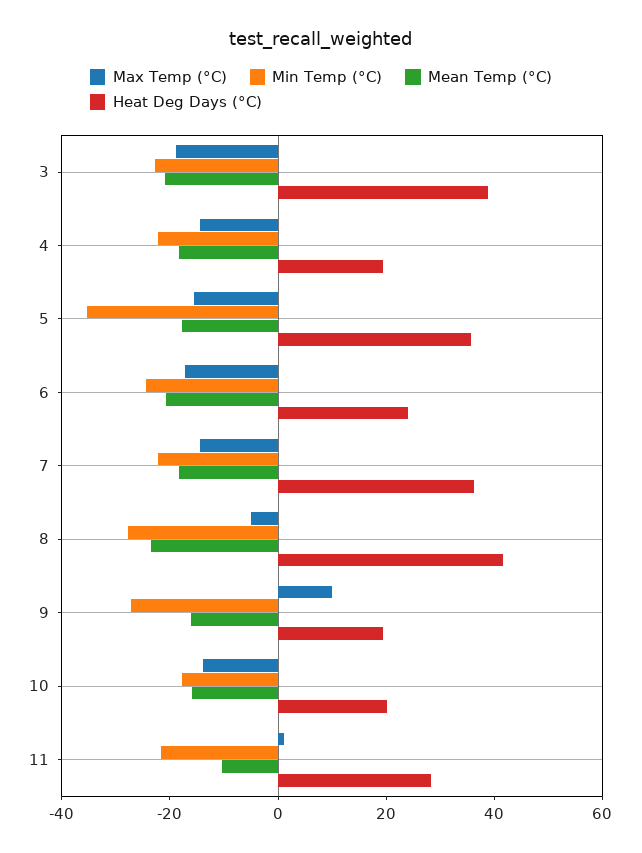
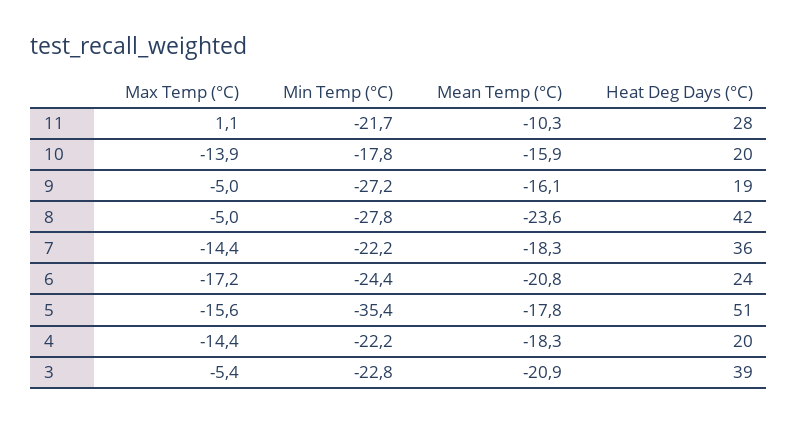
Max Temp (°C), 3: -20 -> -5.4
Heat Deg Days (°C), 5: 35 -> 51
Max Temp (°C), 9: 10 -> -5

